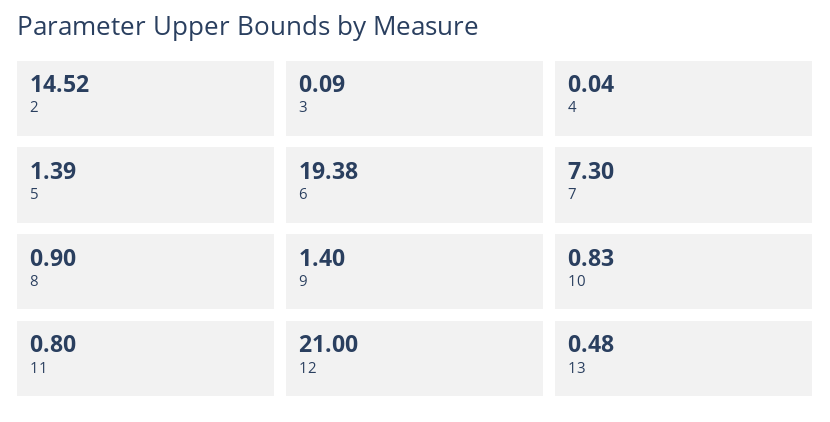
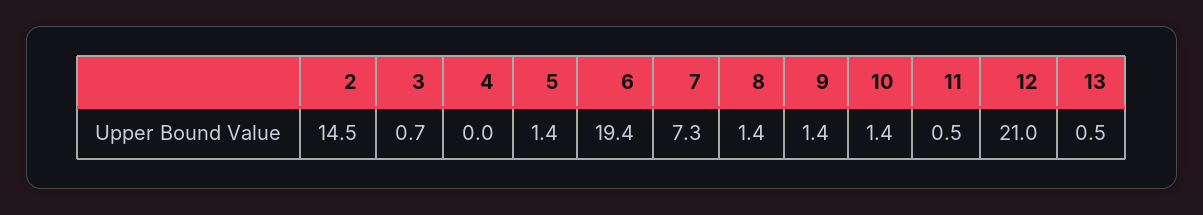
3: 0.09 -> 0.7
8: 0.9 -> 1.4
10: 0.83 -> 1.4
11: 0.8 -> 0.5

